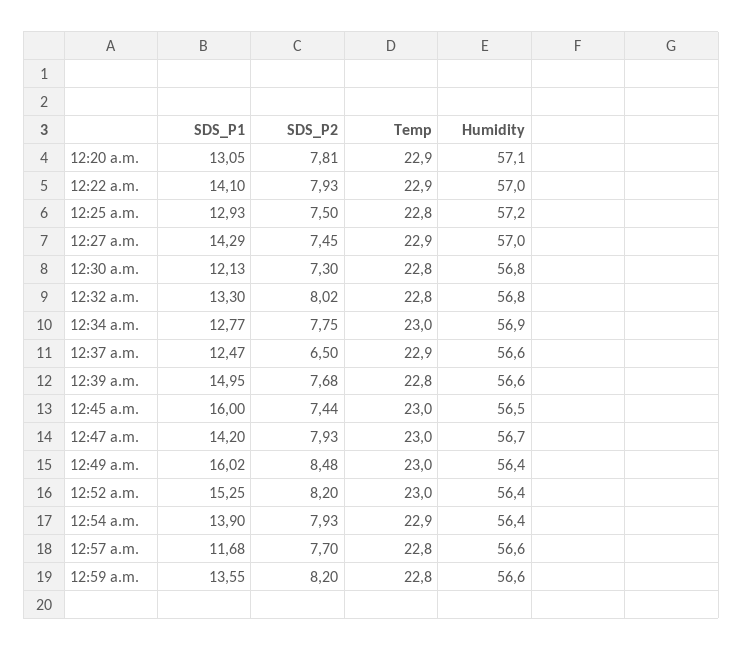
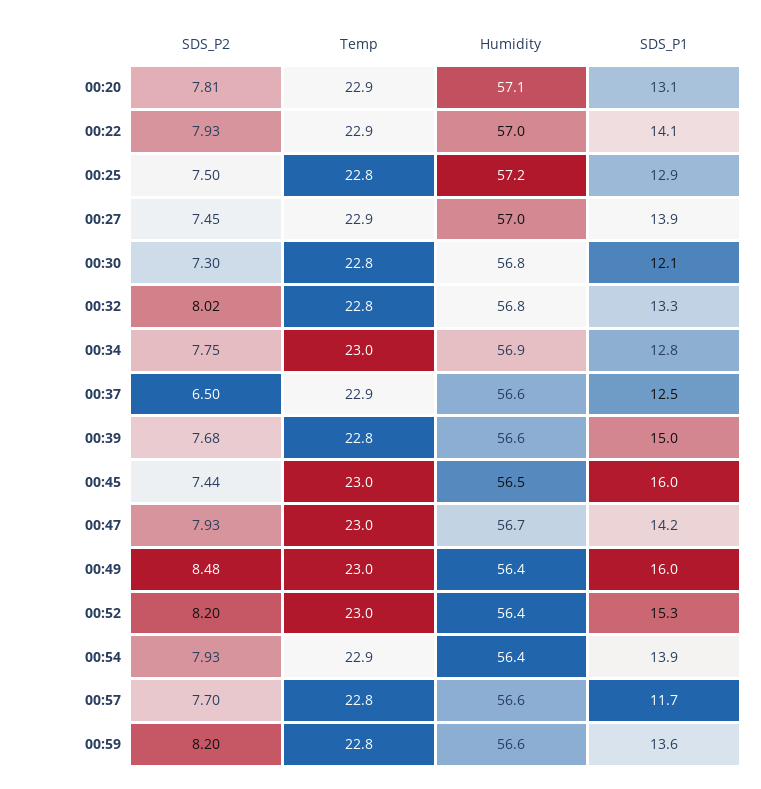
SDS_P1, 12:27 a.m.: 14.29 -> 13.9

